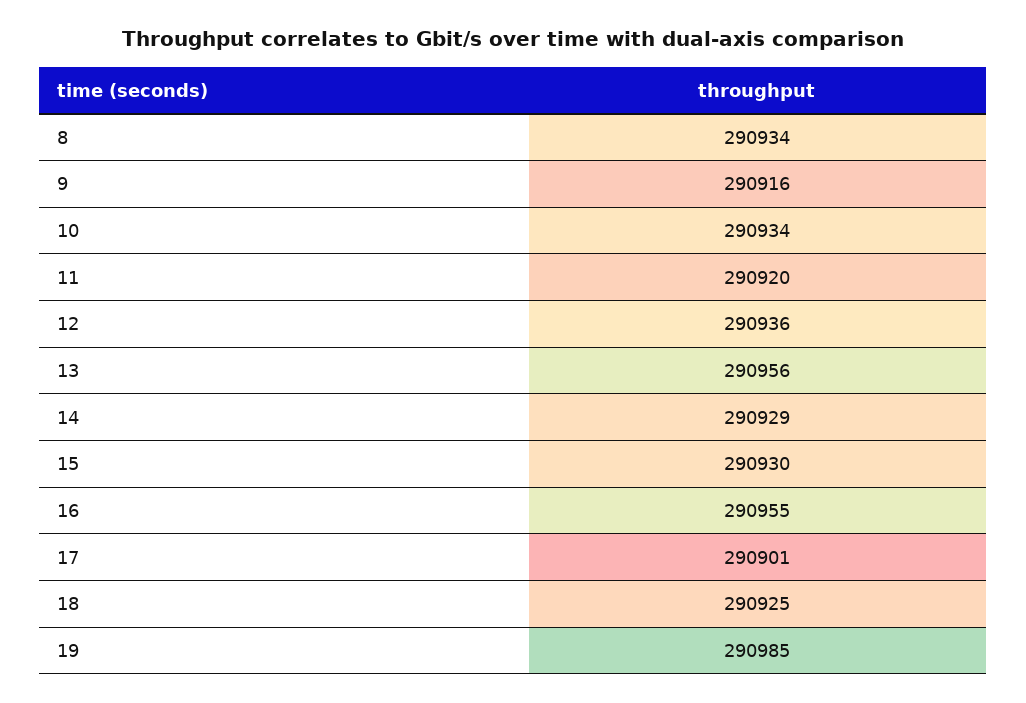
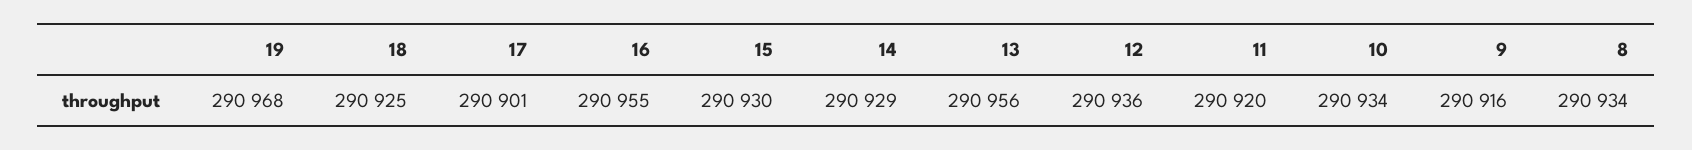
19: 290985 -> 290968

